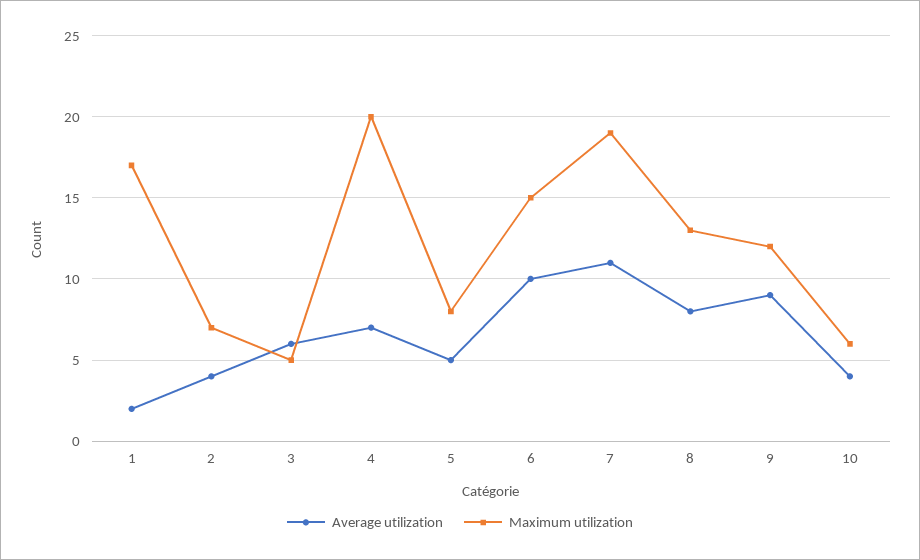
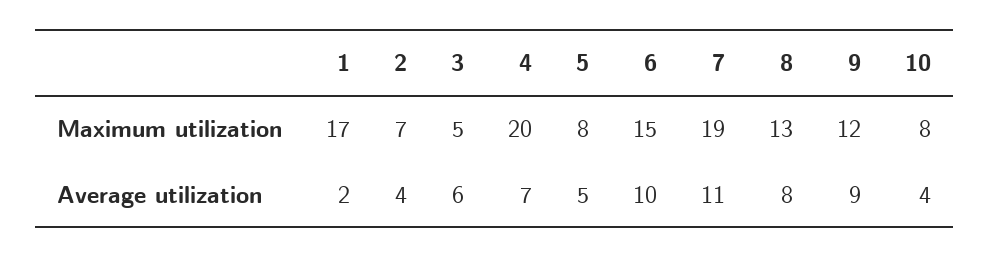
Maximum utilization, 10: 6 -> 8

